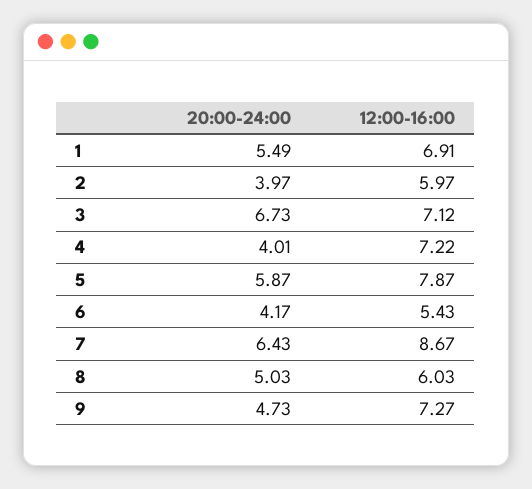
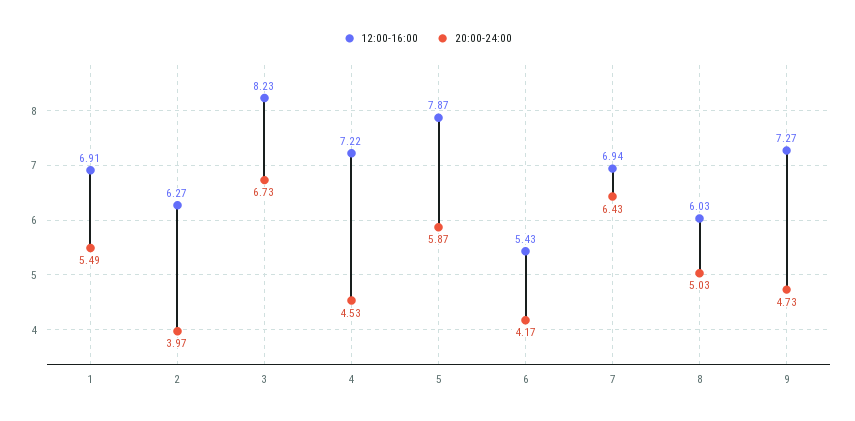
12:00-16:00, 2: 5.97 -> 6.27
12:00-16:00, 3: 7.12 -> 8.23
20:00-24:00, 4: 4.01 -> 4.53
12:00-16:00, 7: 8.67 -> 6.94

